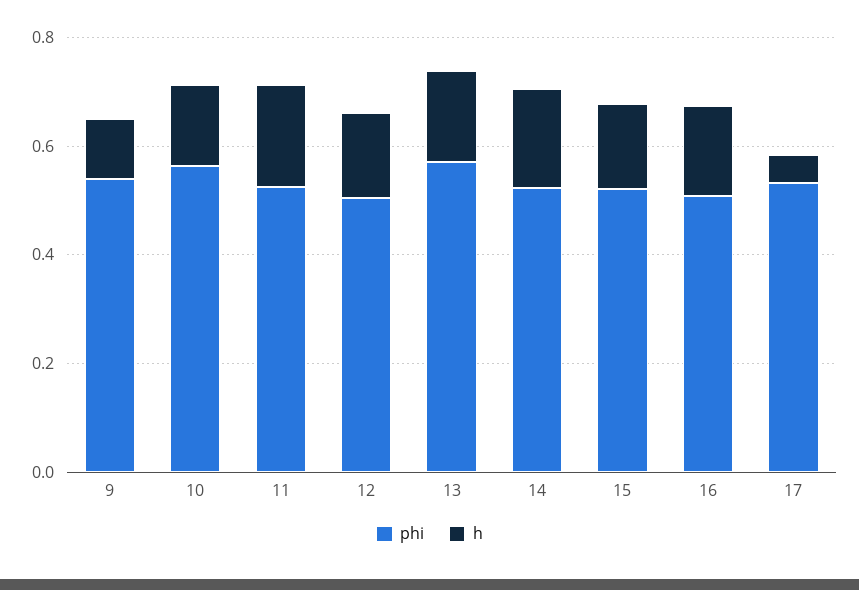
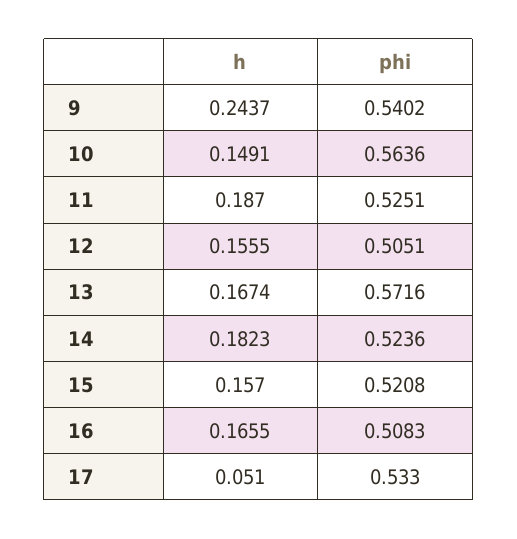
h, 9: 0.1 -> 0.2437

